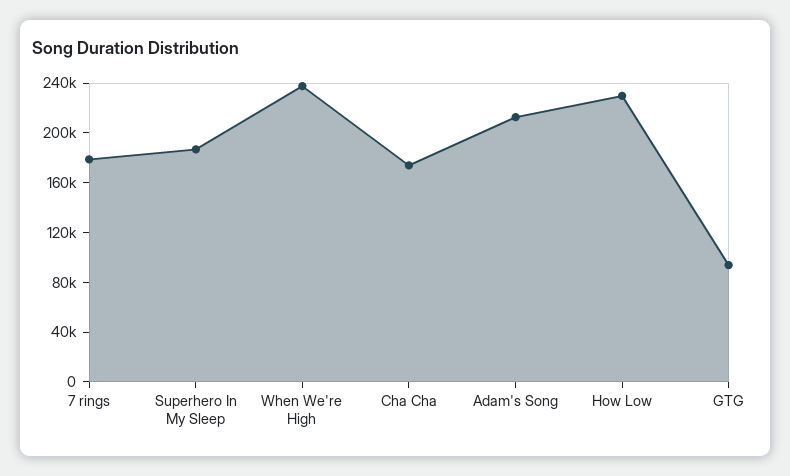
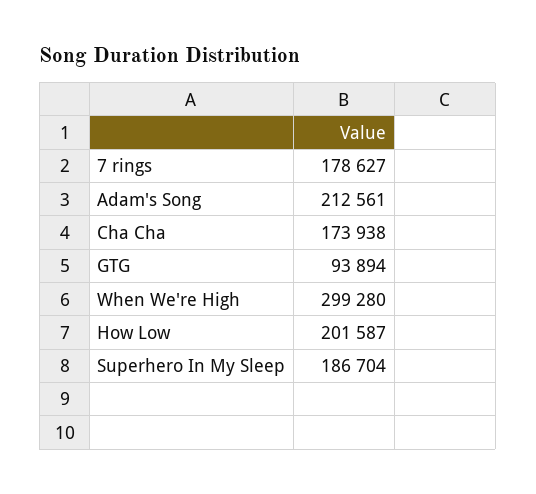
When We're High: 240000 -> 299280
How Low: 230000 -> 201587

